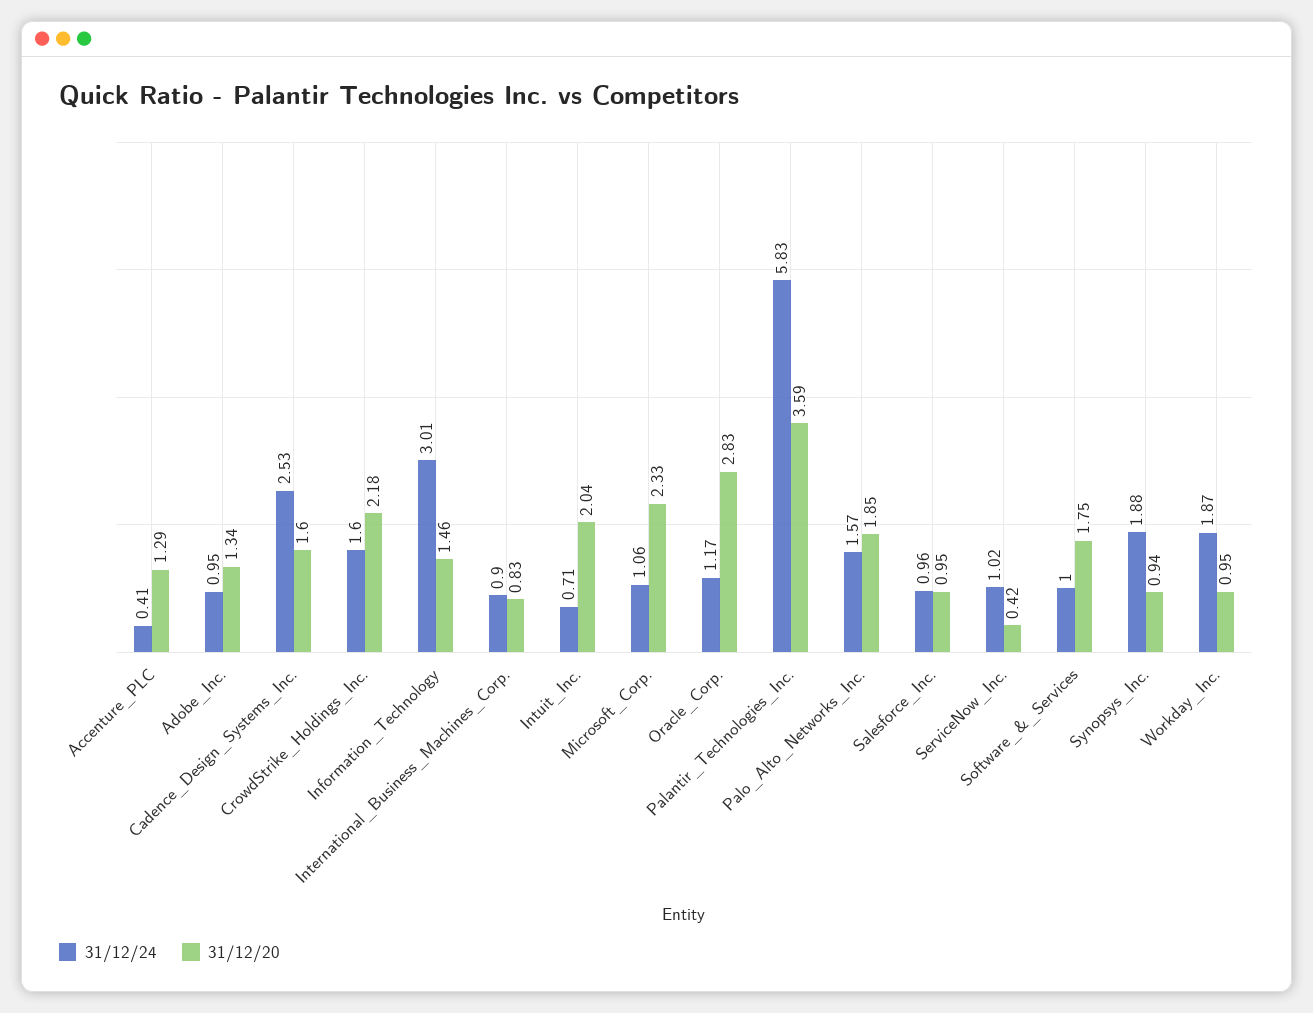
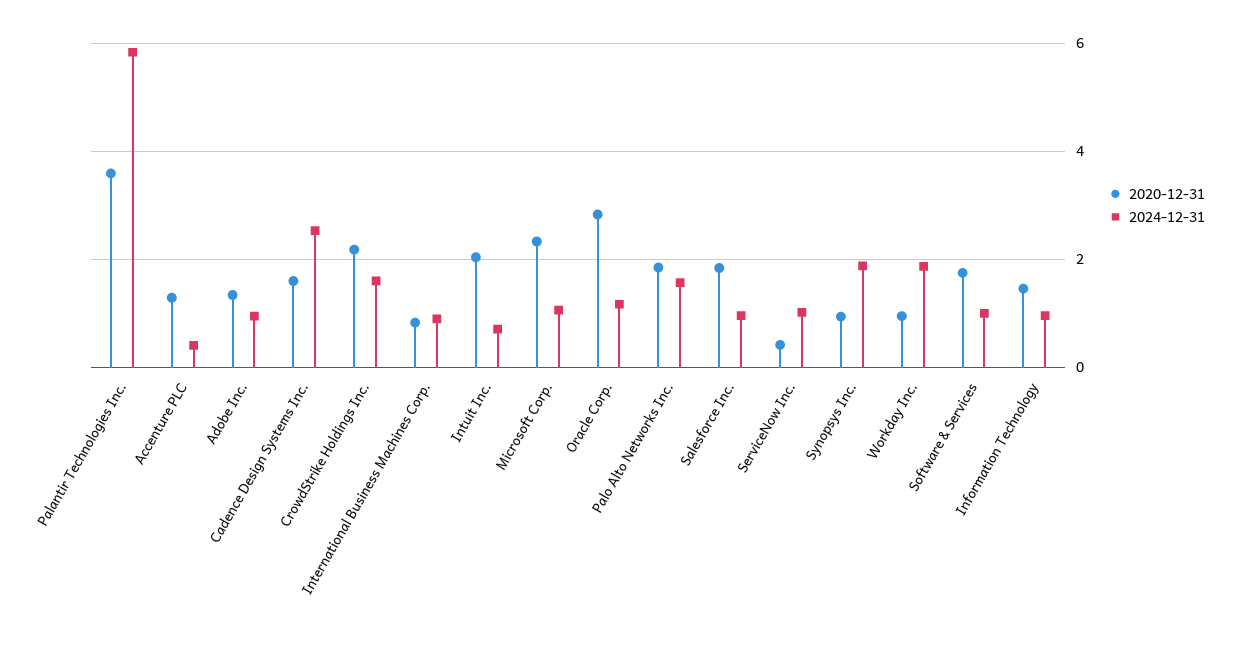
31/12/24, Information_Technology: 3.01 -> 1
31/12/20, Salesforce_Inc.: 0.95 -> 1.8

